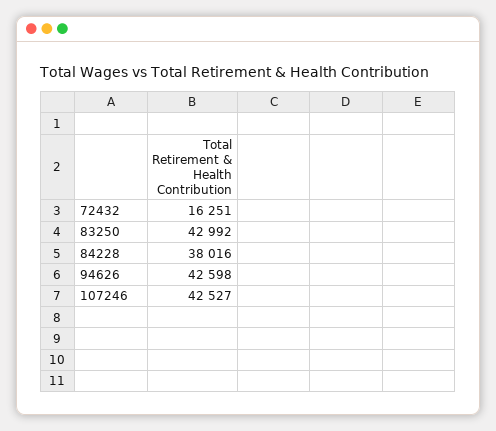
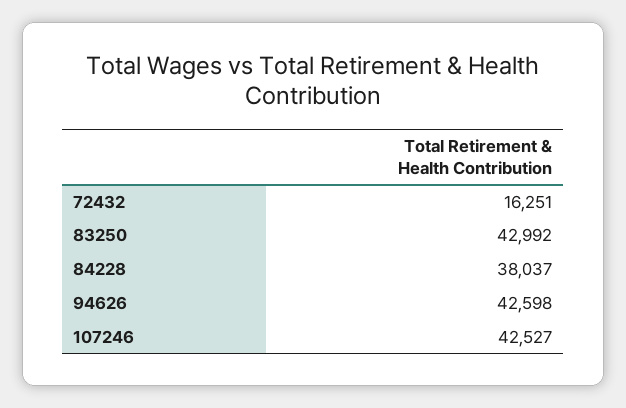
84228: 38016 -> 38037

